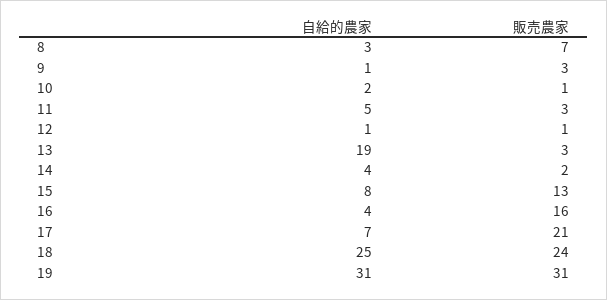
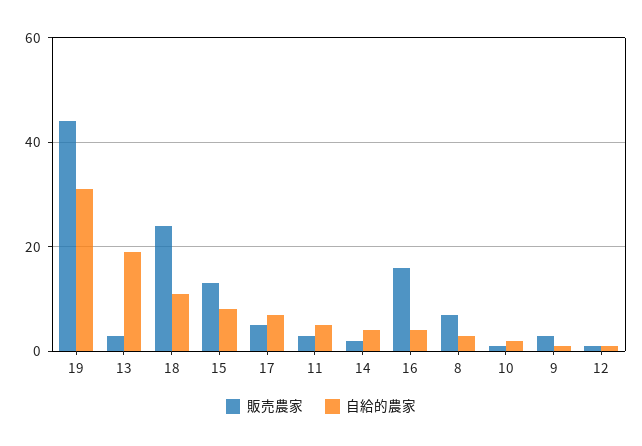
販売農家, 17: 21 -> 5
自給的農家, 18: 25 -> 10
販売農家, 19: 31 -> 45

